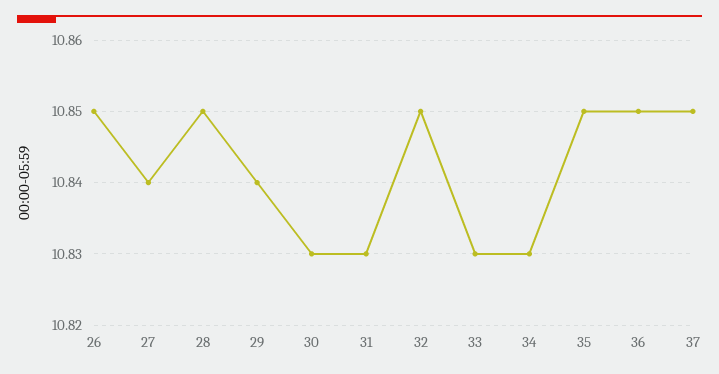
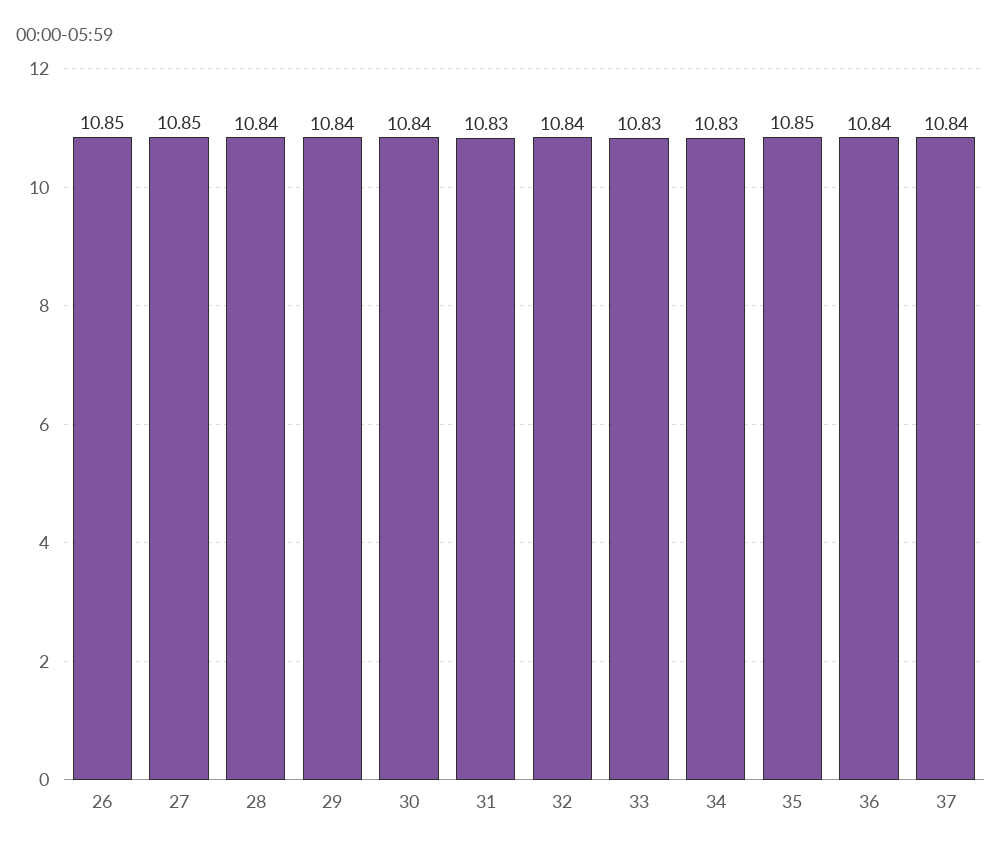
27: 10.84 -> 10.85
28: 10.85 -> 10.84
30: 10.83 -> 10.84
32: 10.85 -> 10.84
36: 10.85 -> 10.84
37: 10.85 -> 10.84

